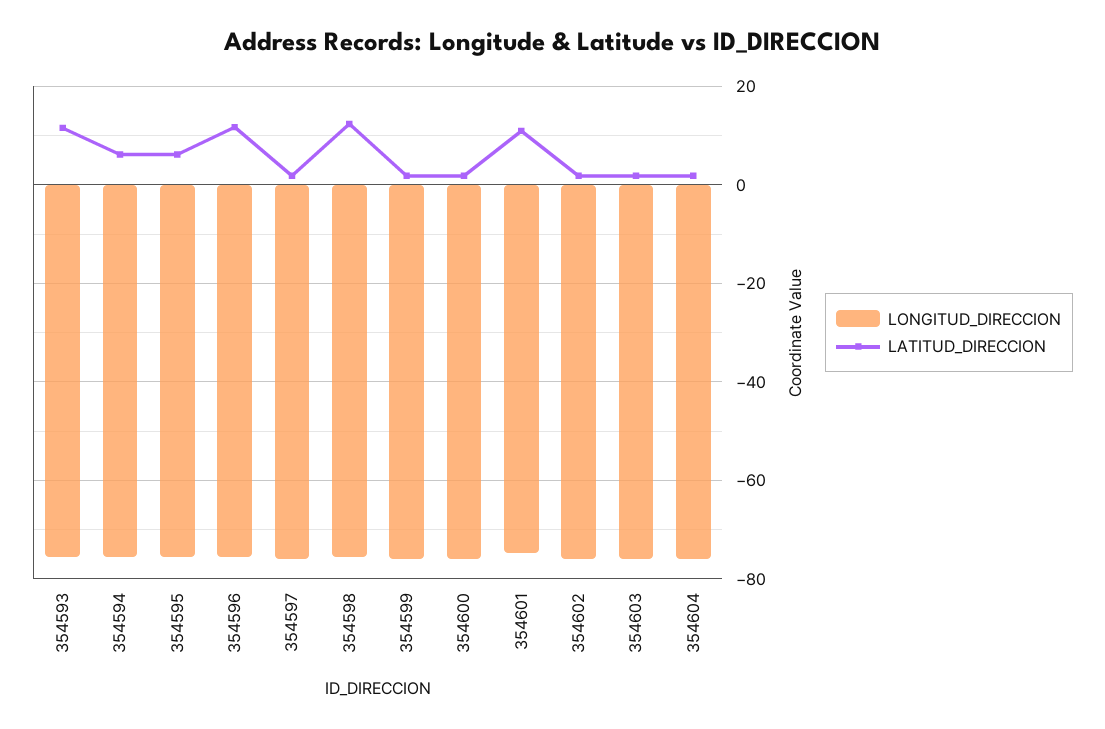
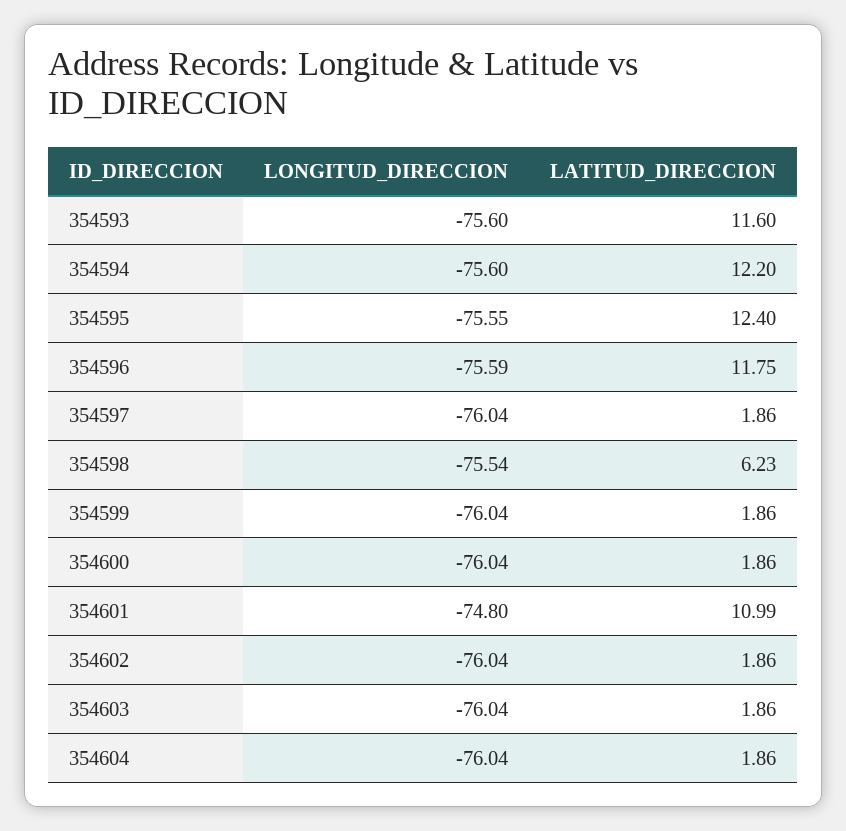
LATITUD_DIRECCION, 354594: 6 -> 12.2
LATITUD_DIRECCION, 354595: 6 -> 12.4
LATITUD_DIRECCION, 354598: 12 -> 6.23

